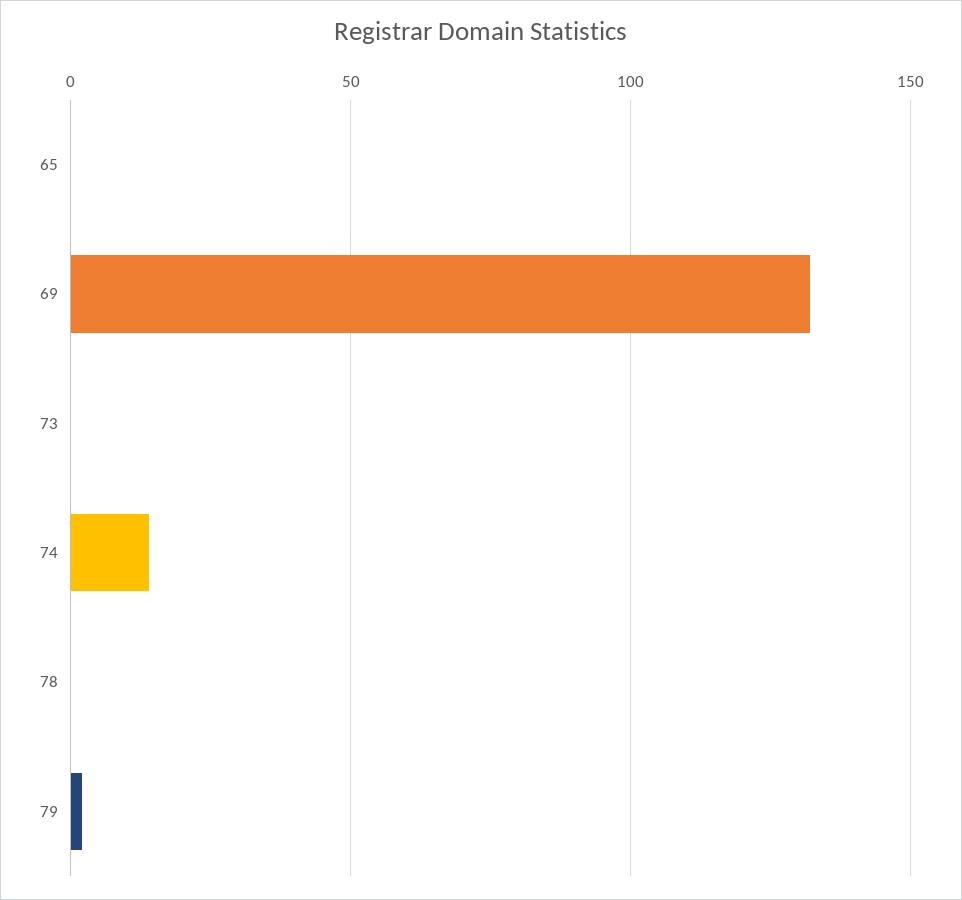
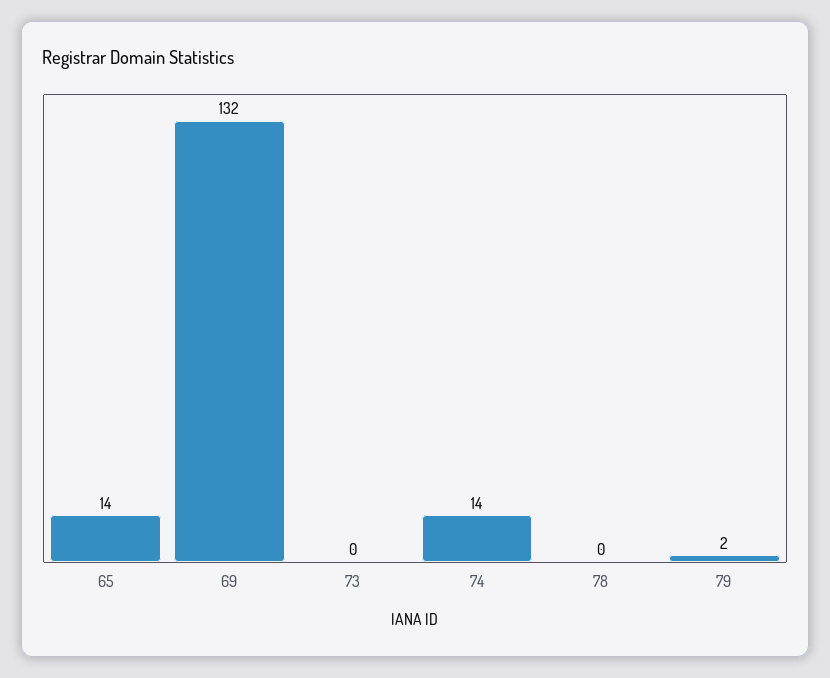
65: 0 -> 14

